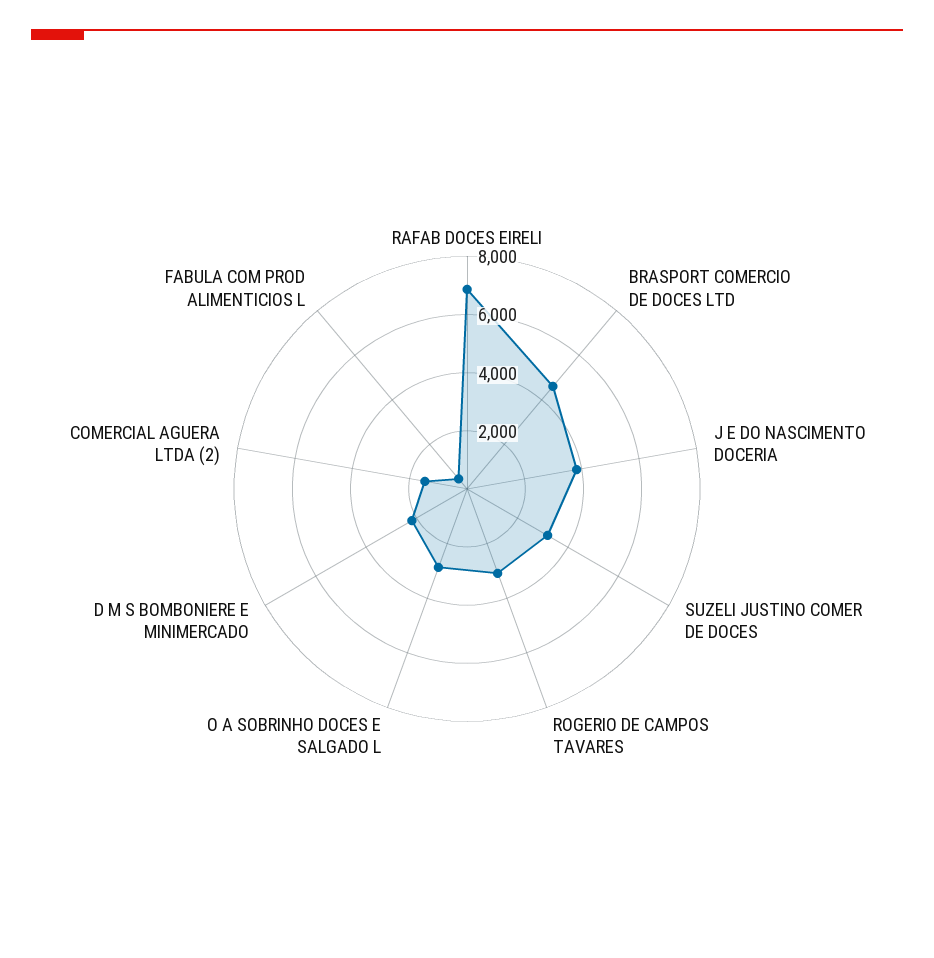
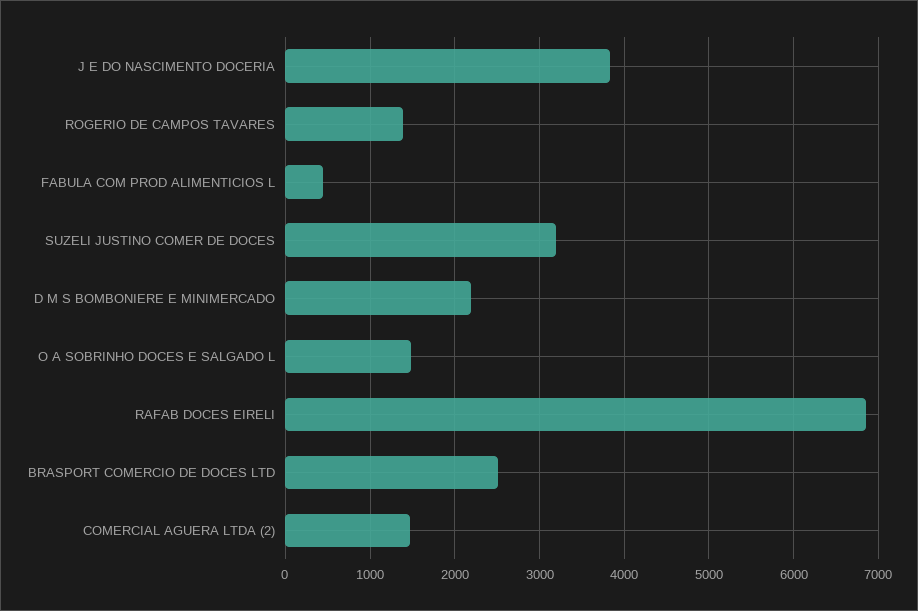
BRASPORT COMERCIO DE DOCES LTD: 4500 -> 2500
ROGERIO DE CAMPOS TAVARES: 3000 -> 1400
O A SOBRINHO DOCES E SALGADO L: 3000 -> 1500

